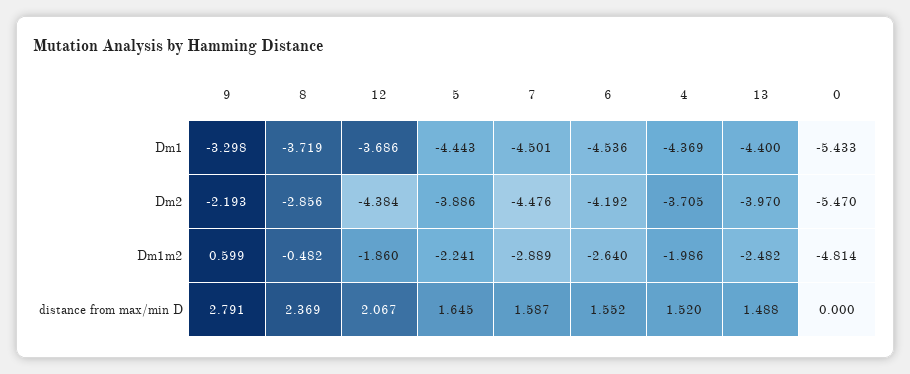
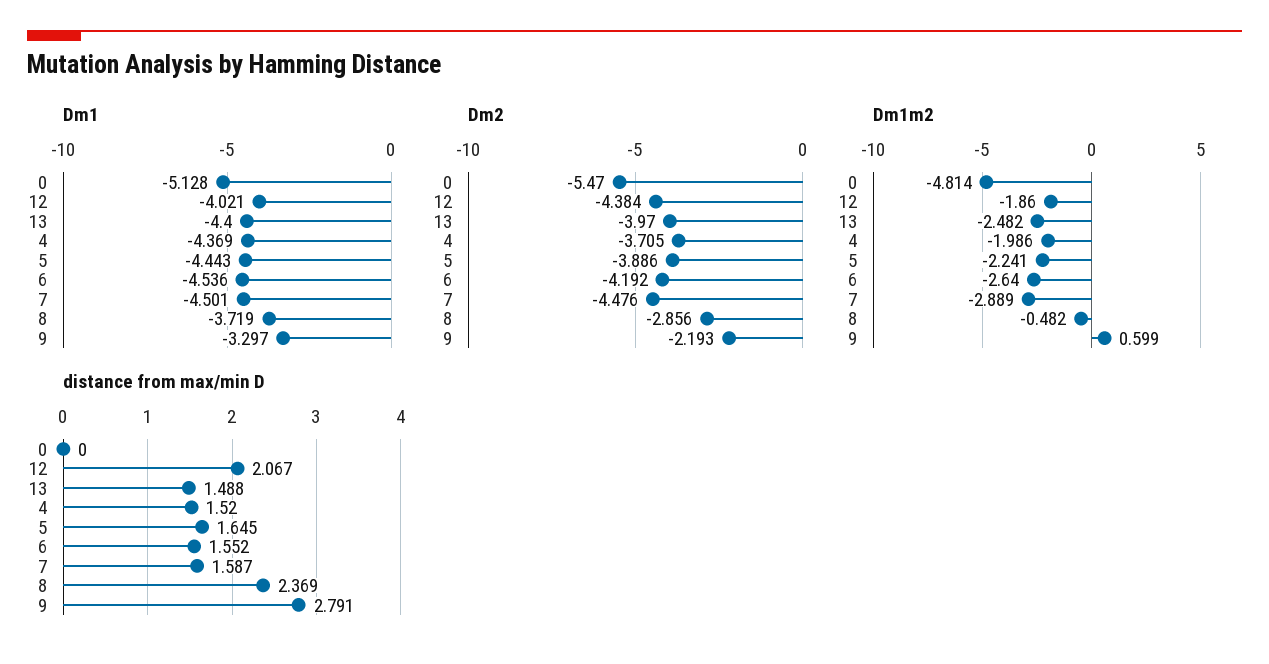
Dm1, 9: -3.298 -> -3.297
Dm1, 12: -3.686 -> -4.021
Dm1, 0: -5.433 -> -5.128

